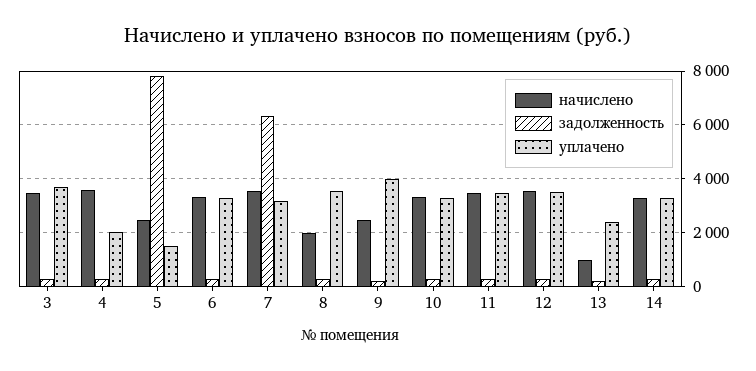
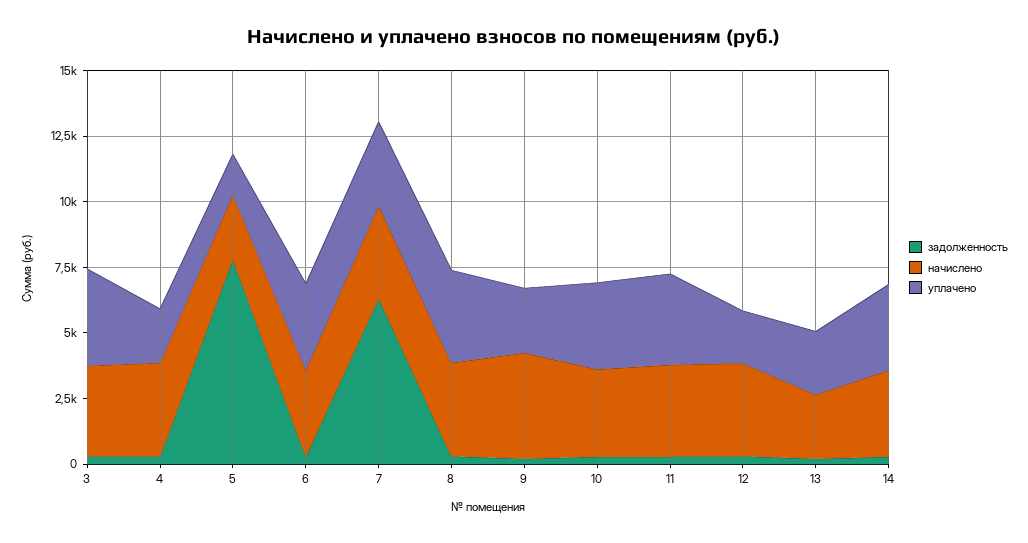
начислено, 8: 2000 -> 3500
начислено, 9: 2500 -> 4000
уплачено, 9: 4000 -> 2500
уплачено, 12: 3500 -> 2000
начислено, 13: 1000 -> 2500

